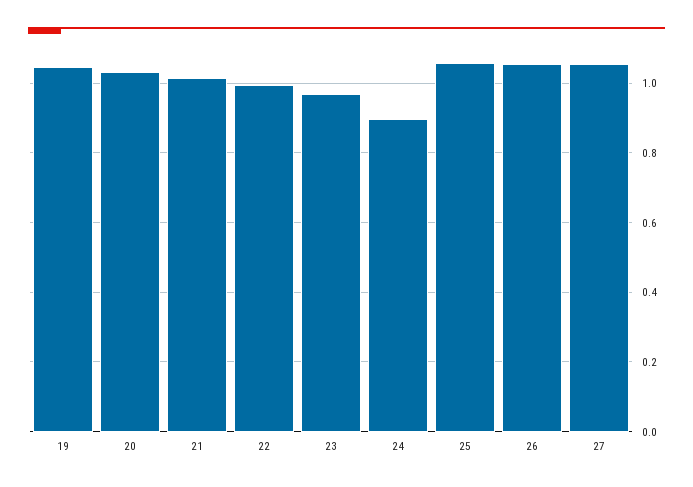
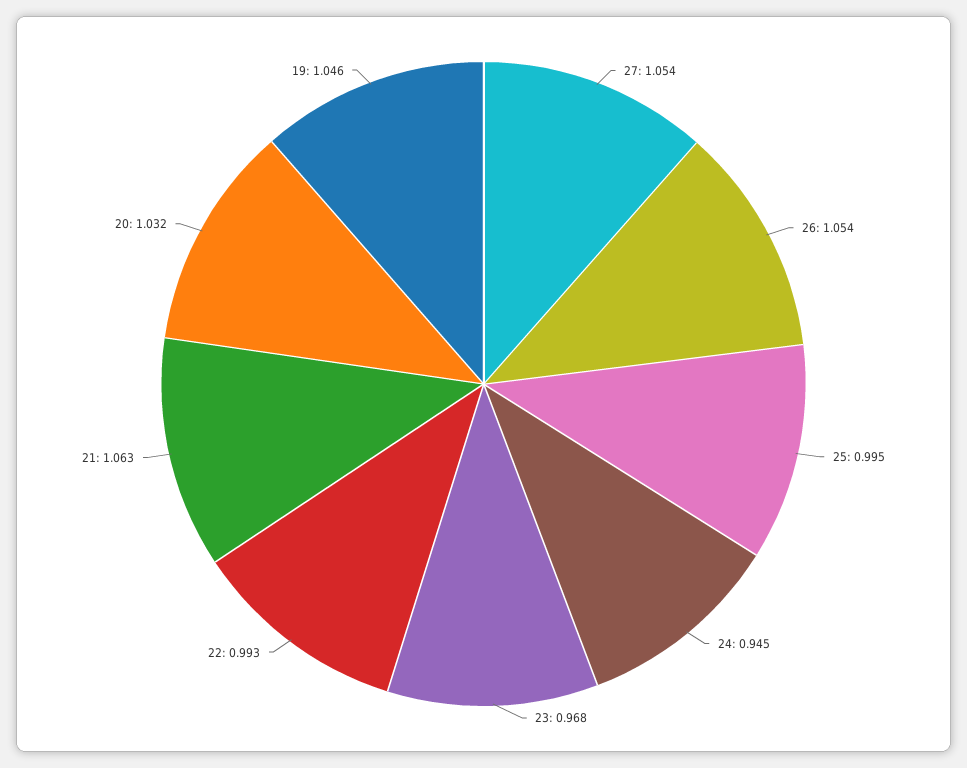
21: 1.02 -> 1.063
24: 0.9 -> 0.945
25: 1.06 -> 0.995

